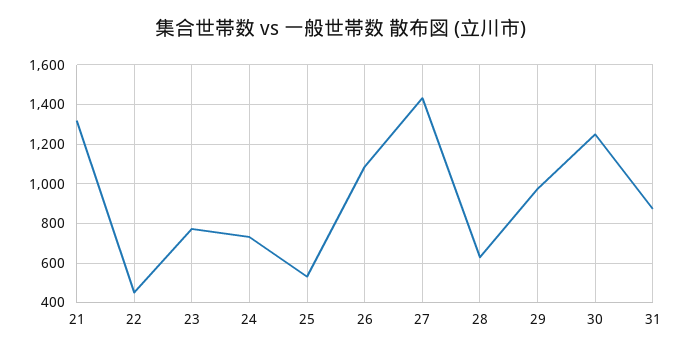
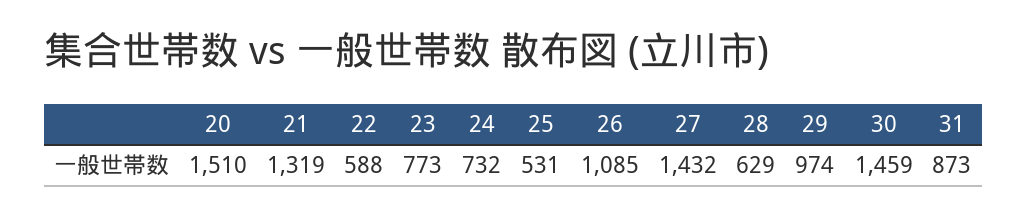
22: 450 -> 588
30: 1250 -> 1459
20: none -> 1510

